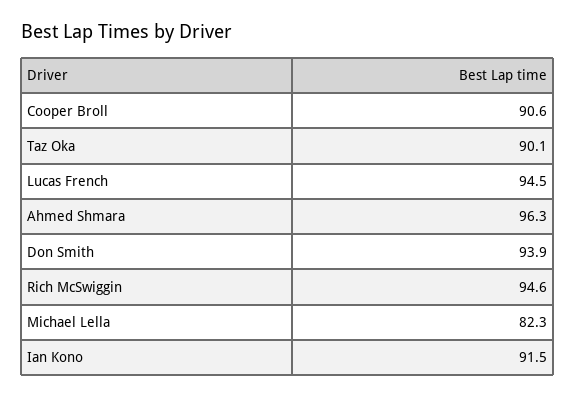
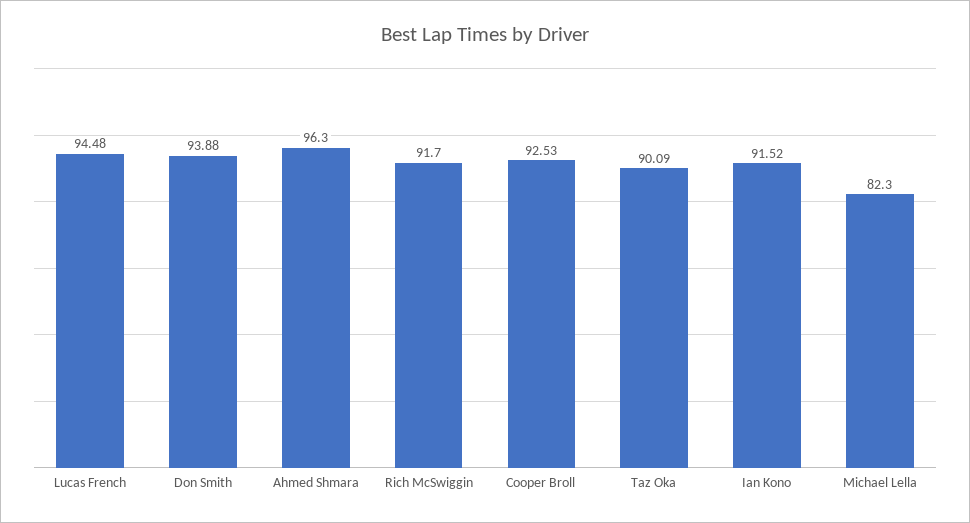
Cooper Broll: 90.6 -> 92.53
Rich McSwiggin: 94.6 -> 91.7

